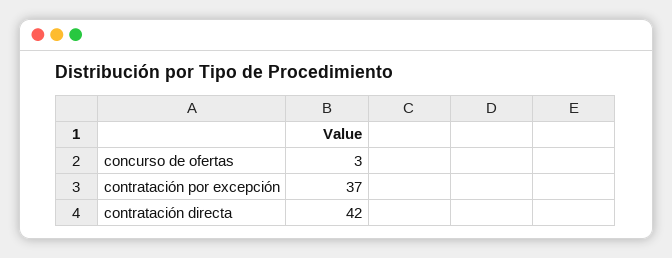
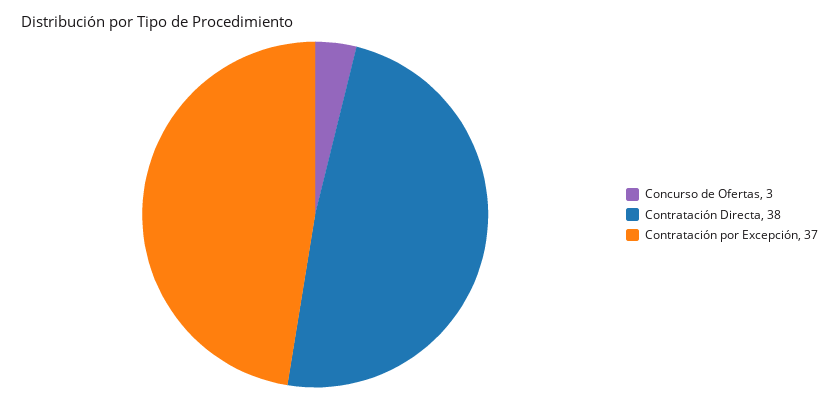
contratación directa: 42 -> 38

